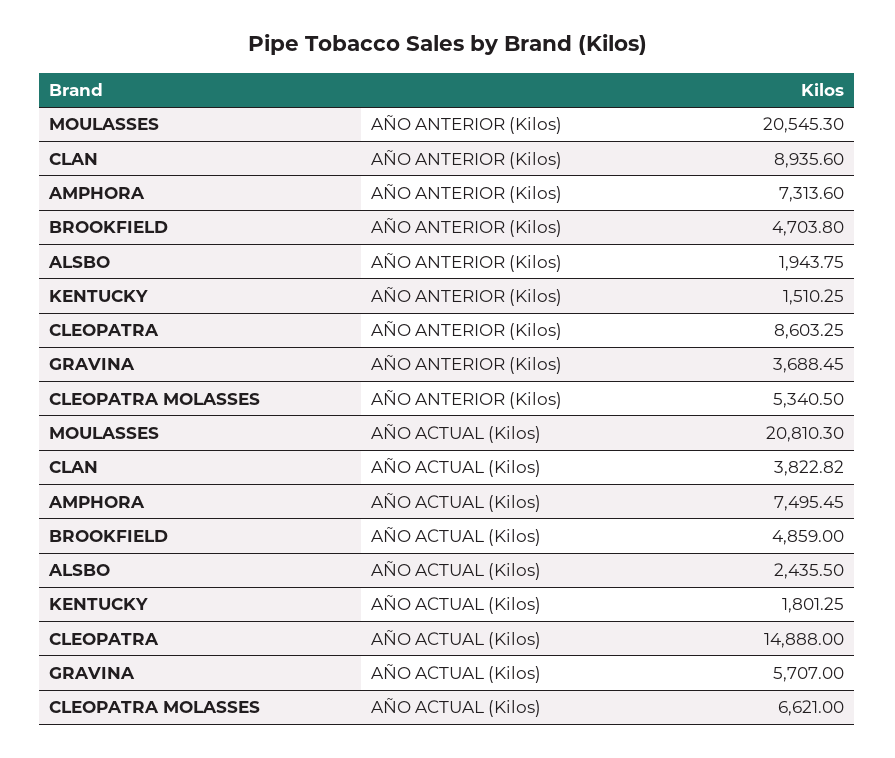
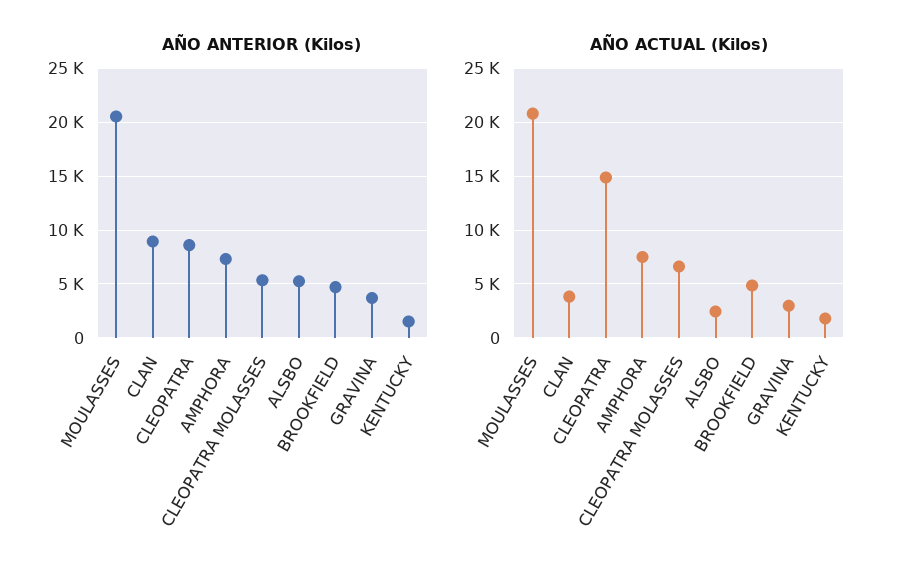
AÑO ANTERIOR (Kilos), ALSBO: 1943.75 -> 5000
AÑO ACTUAL (Kilos), GRAVINA: 5707 -> 3000

